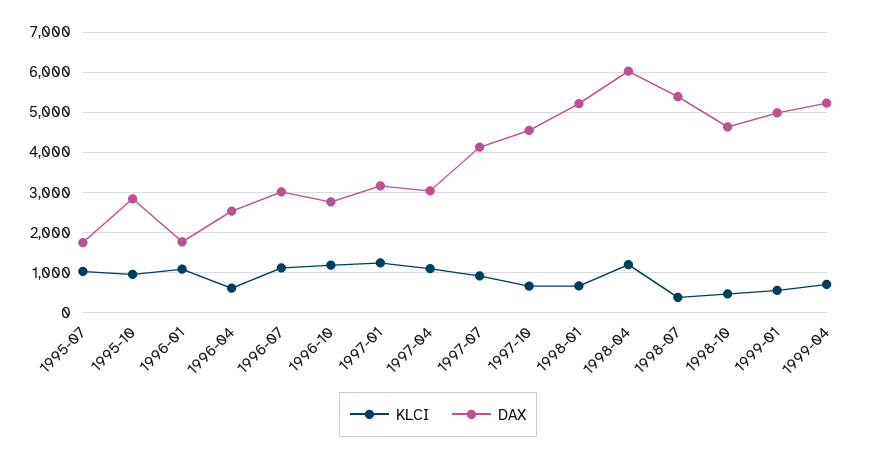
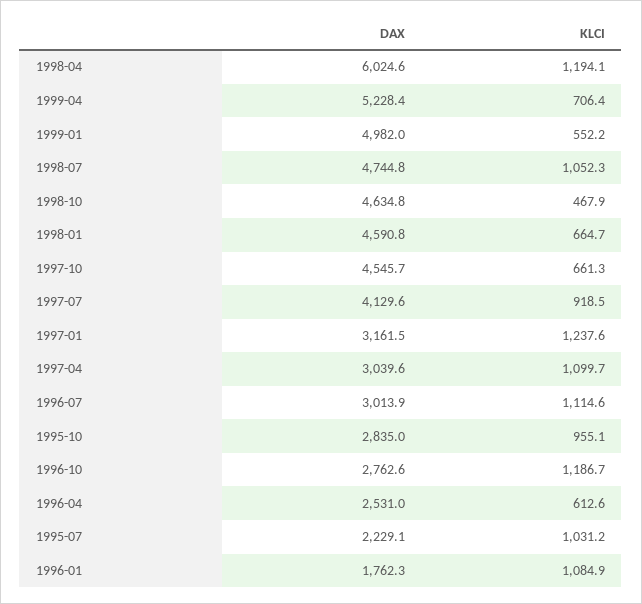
DAX, 1995-07: 1800 -> 2229.1
DAX, 1998-01: 5200 -> 4590.8
KLCI, 1998-07: 400 -> 1052.3
DAX, 1998-07: 5400 -> 4744.8

